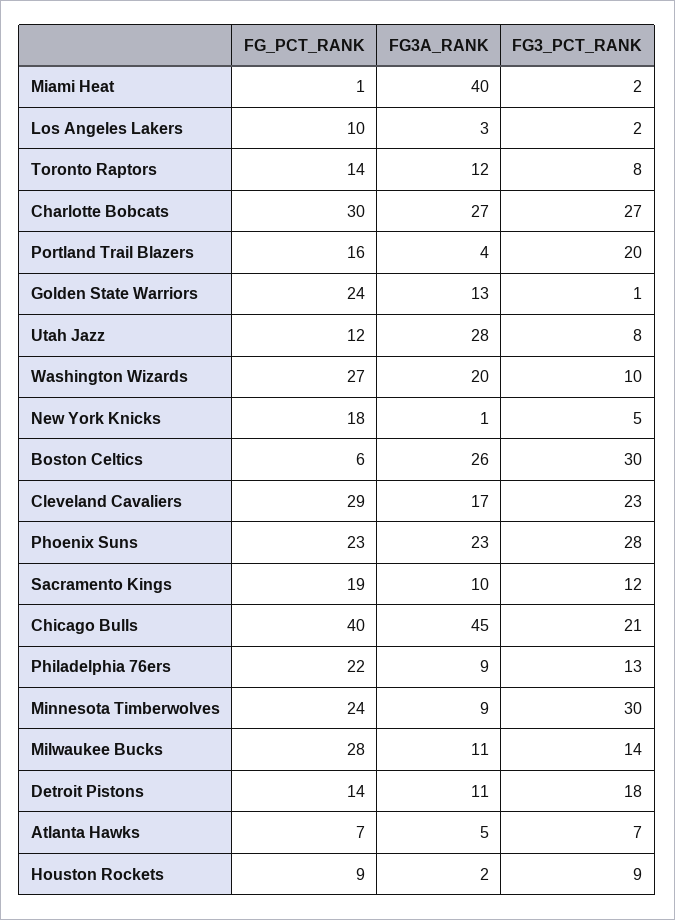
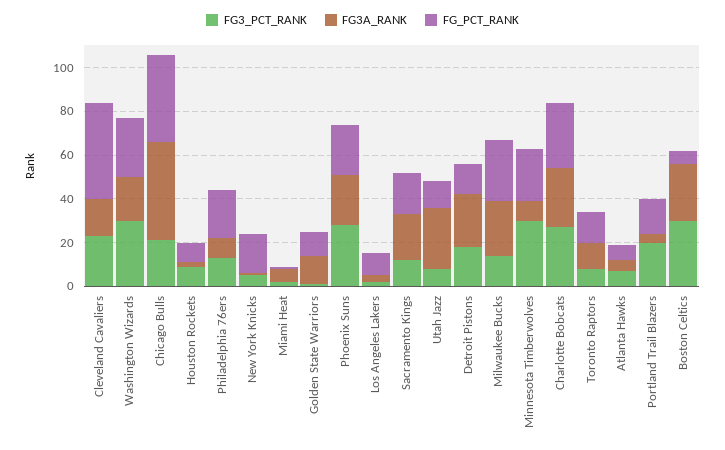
FG3A_RANK, Miami Heat: 40 -> 5
FG_PCT_RANK, Golden State Warriors: 24 -> 10
FG3_PCT_RANK, Washington Wizards: 10 -> 30
FG_PCT_RANK, Cleveland Cavaliers: 29 -> 45
FG3A_RANK, Sacramento Kings: 10 -> 20
FG3A_RANK, Milwaukee Bucks: 11 -> 25
FG3A_RANK, Detroit Pistons: 11 -> 25

